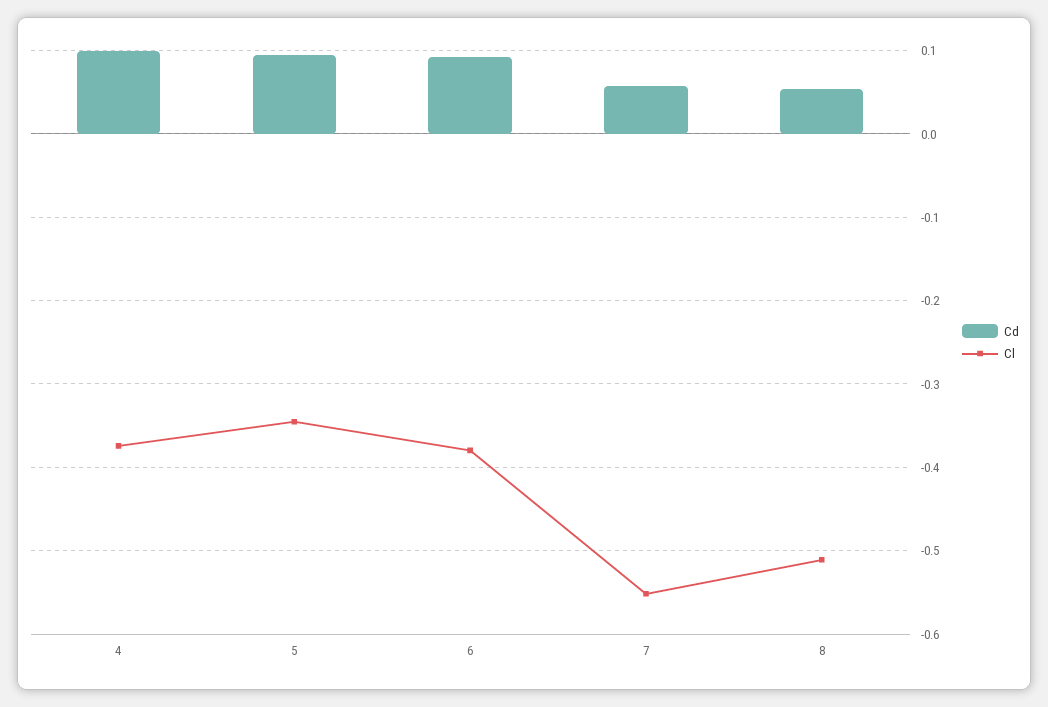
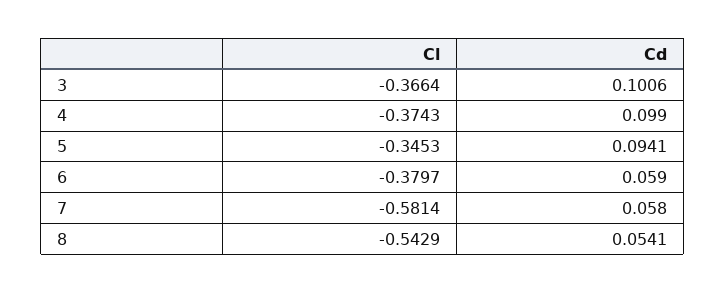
Cd, 6: 0.09 -> 0.059
Cl, 7: -0.55 -> -0.5814
Cl, 8: -0.51 -> -0.5429
Cl, 3: none -> -0.3664
Cd, 3: none -> 0.1006

